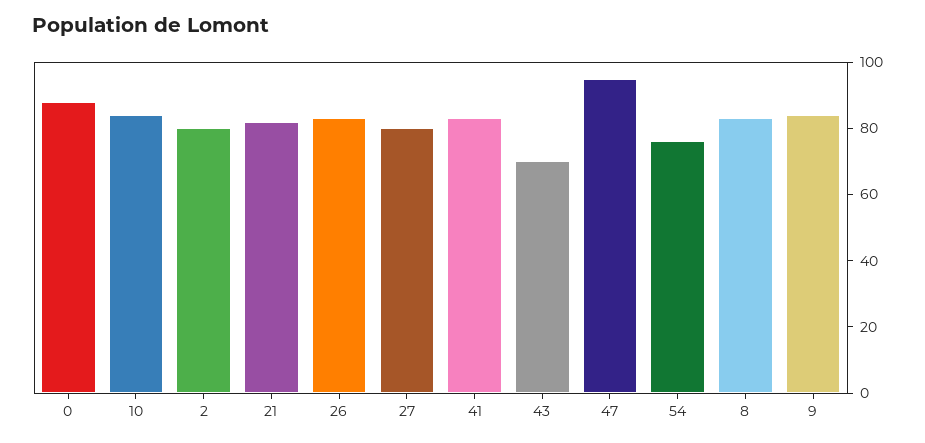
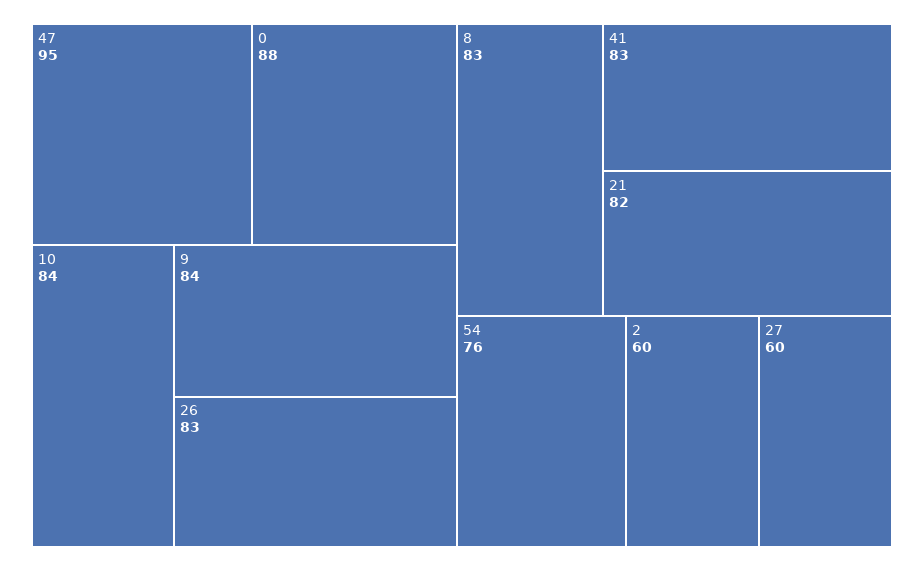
2: 80 -> 60
27: 80 -> 60
43: 70 -> none

